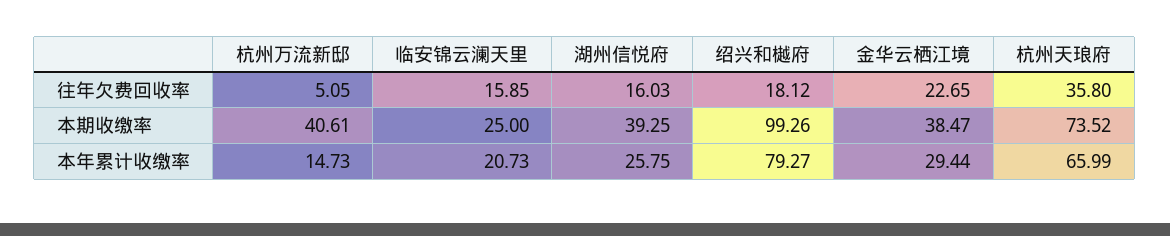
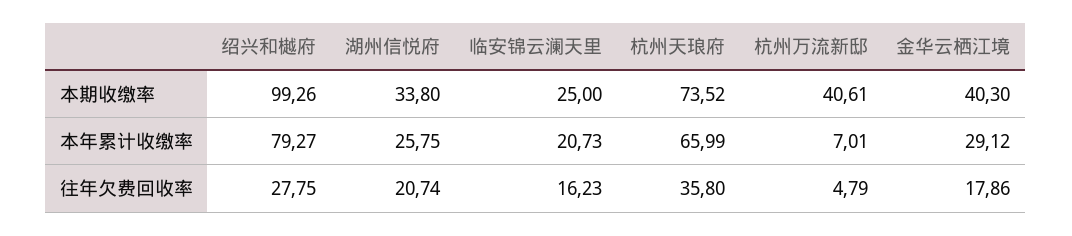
杭州万流新邸, 往年欠费回收率: 5.05 -> 4.79
临安锦云澜天里, 往年欠费回收率: 15.85 -> 16.23
湖州信悦府, 往年欠费回收率: 16.03 -> 20.74
绍兴和樾府, 往年欠费回收率: 18.12 -> 27.75
金华云栖江境, 往年欠费回收率: 22.65 -> 17.86
湖州信悦府, 本期收缴率: 39.25 -> 33.8
金华云栖江境, 本期收缴率: 38.47 -> 40.3
杭州万流新邸, 本年累计收缴率: 14.73 -> 7.01
金华云栖江境, 本年累计收缴率: 29.44 -> 29.12

